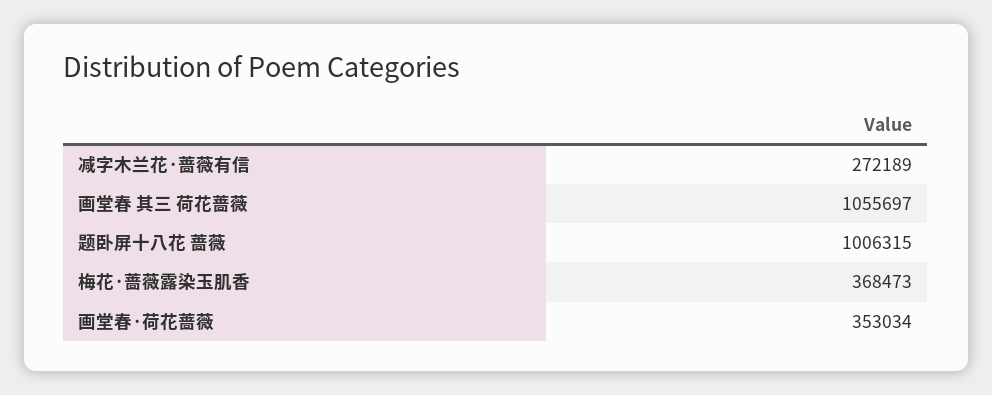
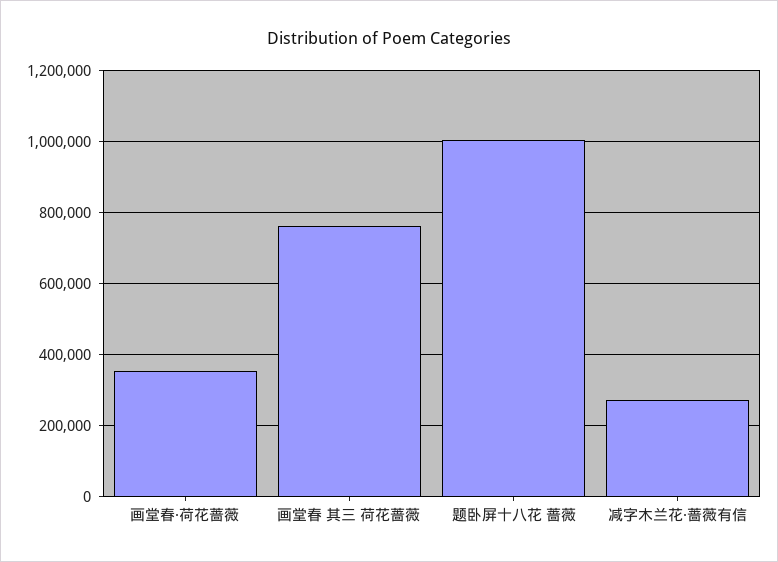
画堂春 其三 荷花蔷薇: 1055697 -> 760000
梅花·蔷薇露染玉肌香: 368473 -> none

